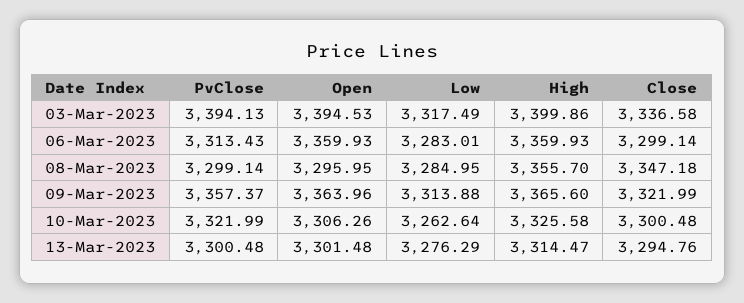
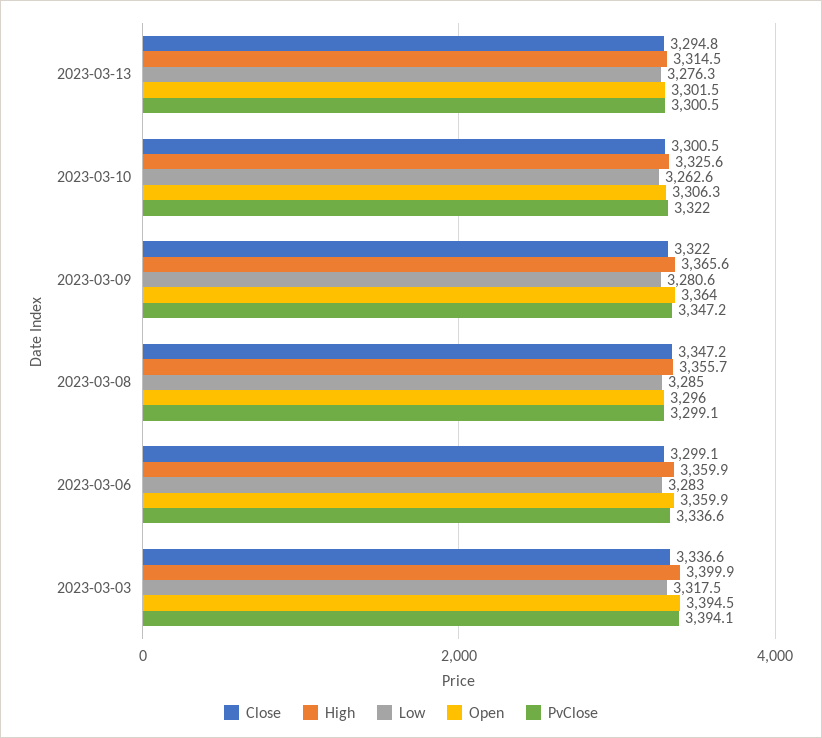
PvClose, 06-Mar-2023: 3313.43 -> 3336.6
PvClose, 09-Mar-2023: 3357.37 -> 3347.2
Low, 09-Mar-2023: 3313.88 -> 3280.6

